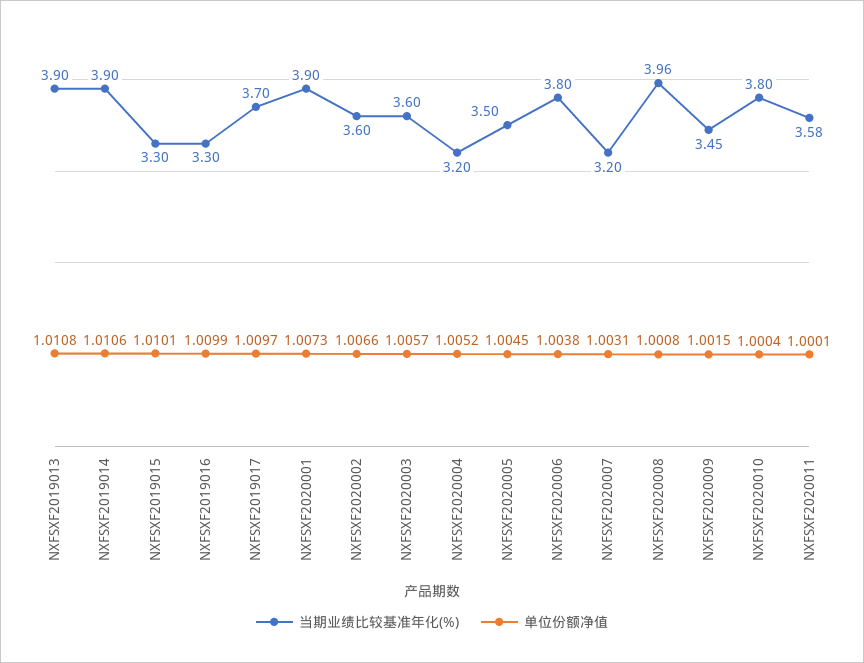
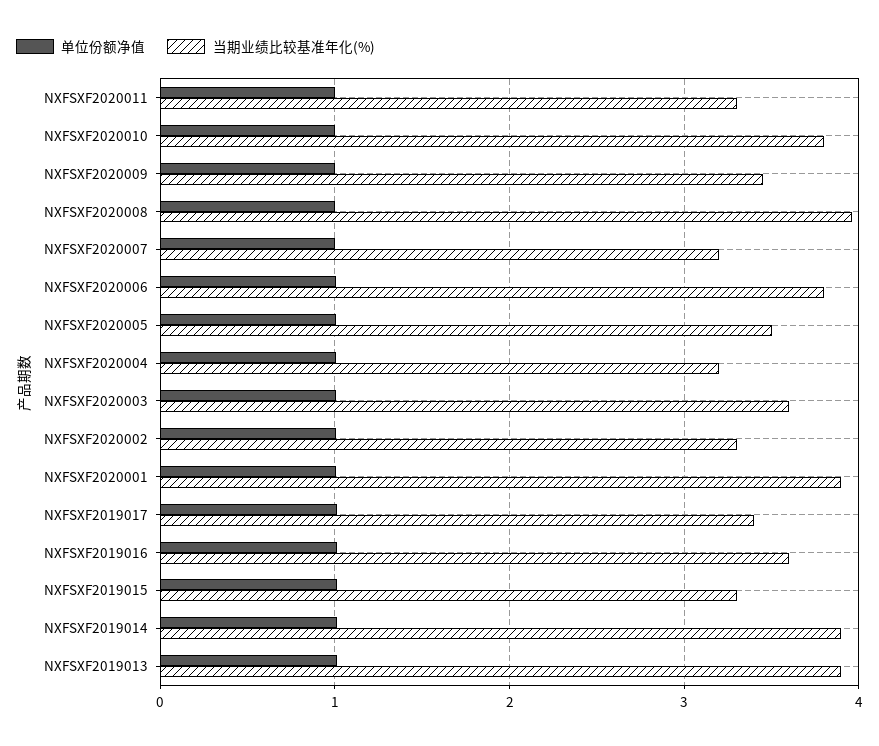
当期业绩比较基准年化(%), NXFSXF2019016: 3.3 -> 3.6
当期业绩比较基准年化(%), NXFSXF2019017: 3.7 -> 3.4
当期业绩比较基准年化(%), NXFSXF2020002: 3.6 -> 3.3
当期业绩比较基准年化(%), NXFSXF2020011: 3.58 -> 3.3

